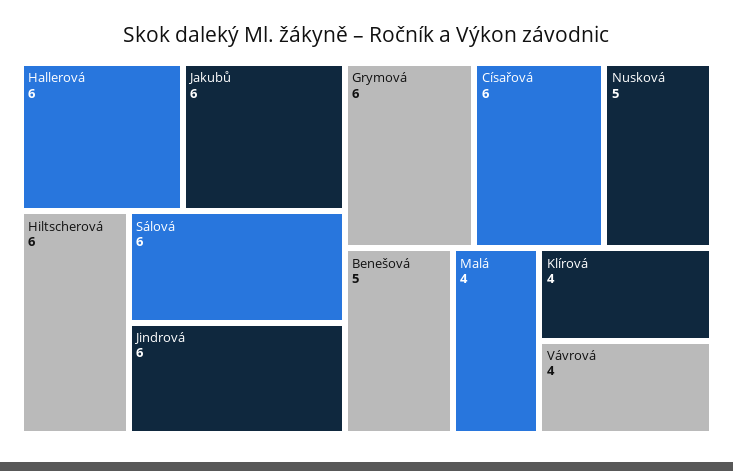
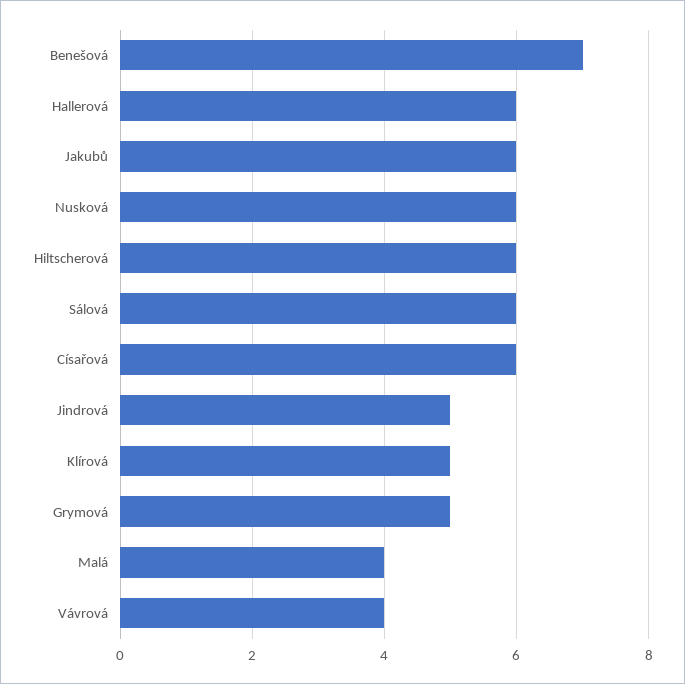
Jindrová: 6 -> 5
Grymová: 6 -> 5
Nusková: 5 -> 6
Benešová: 5 -> 7
Klírová: 4 -> 5

